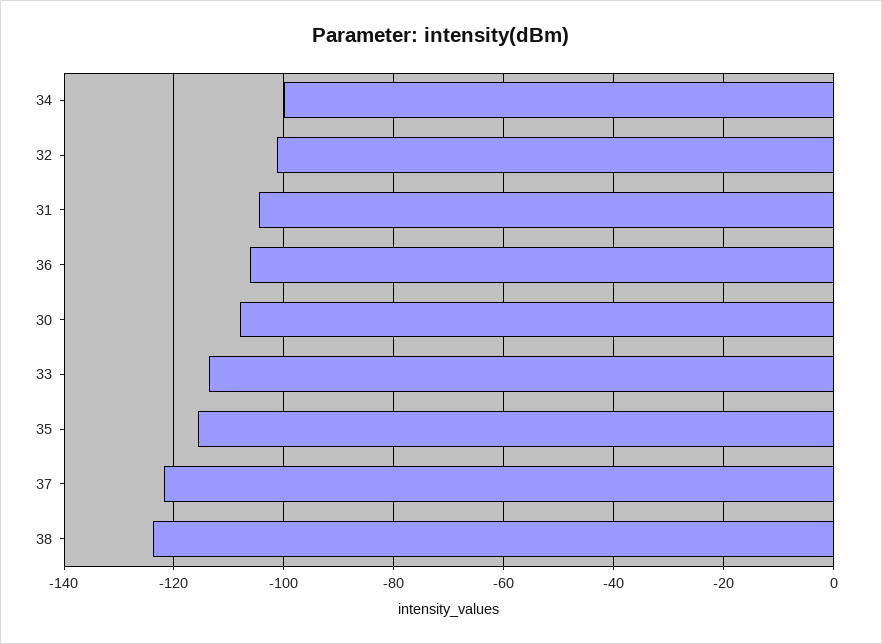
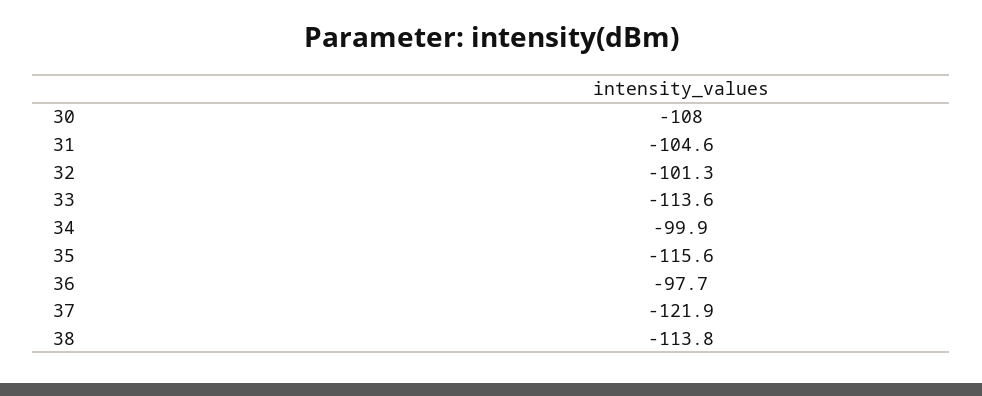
36: -106 -> -97.7
38: -124 -> -113.8

